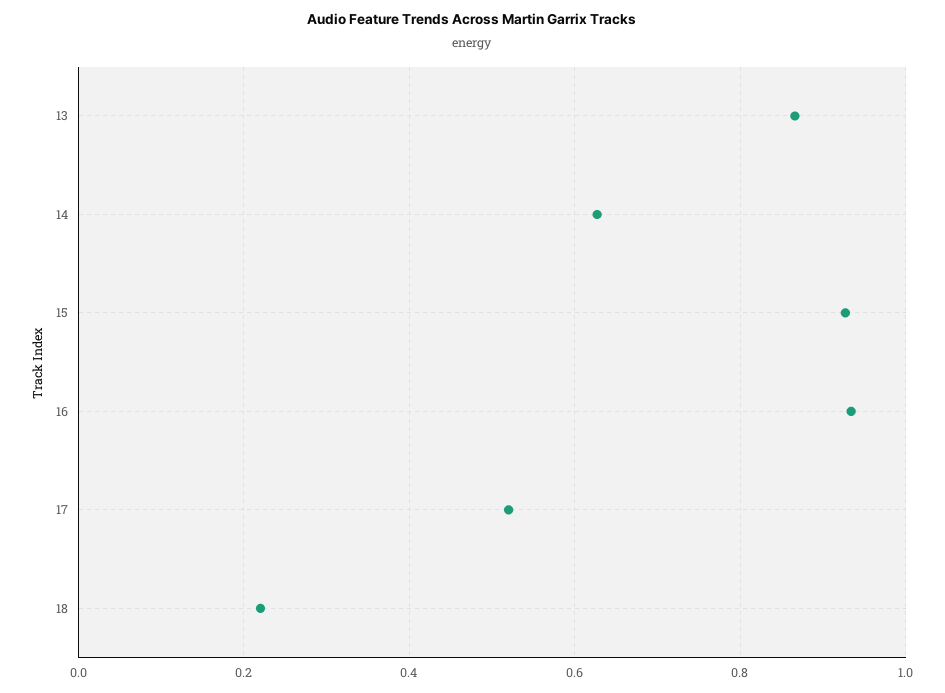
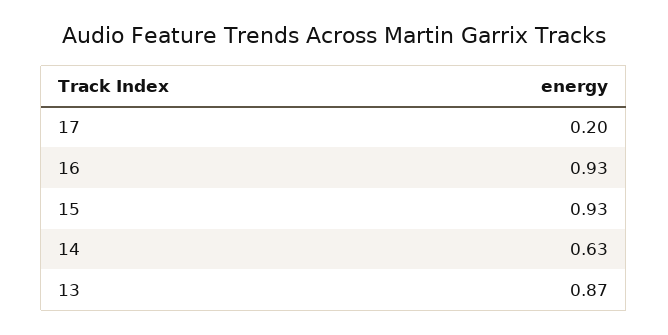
17: 0.52 -> 0.2
18: 0.22 -> none

